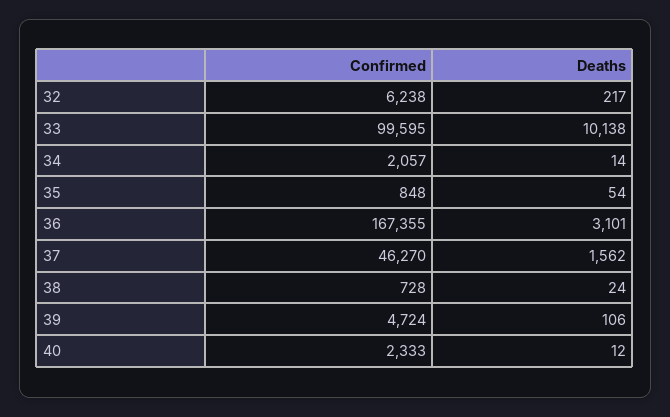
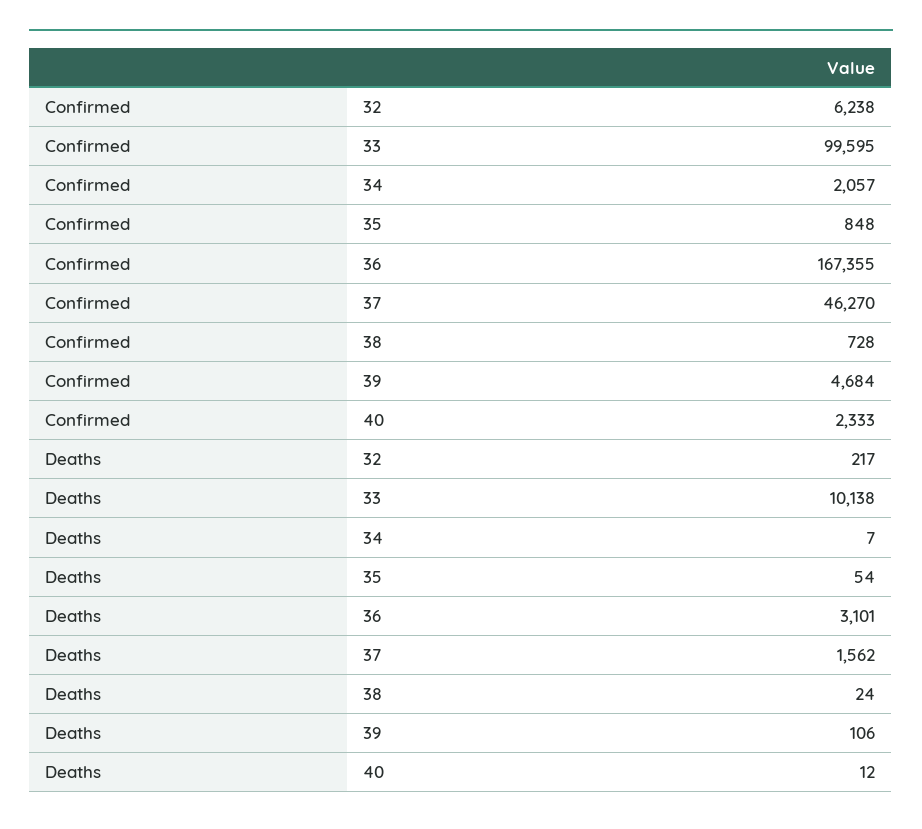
Deaths, 34: 14 -> 7
Confirmed, 39: 4724 -> 4684

